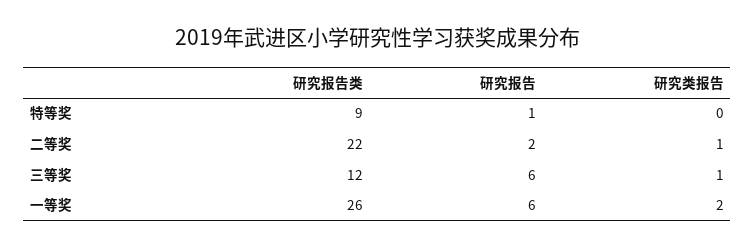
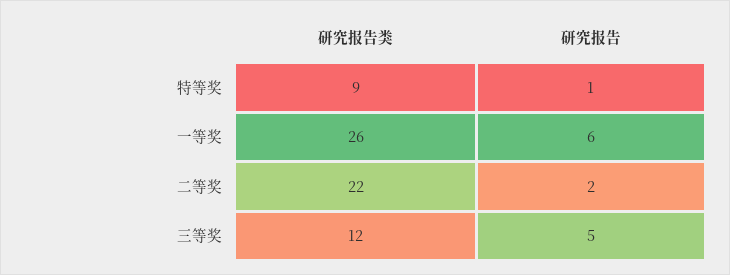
研究类报告, 特等奖: 0 -> none
研究类报告, 二等奖: 1 -> none
研究报告, 三等奖: 6 -> 5
研究类报告, 三等奖: 1 -> none
研究类报告, 一等奖: 2 -> none

